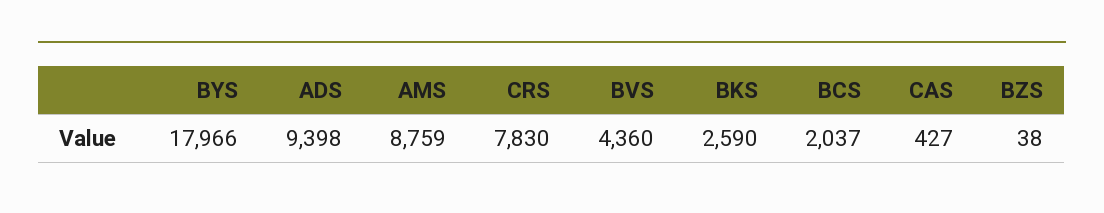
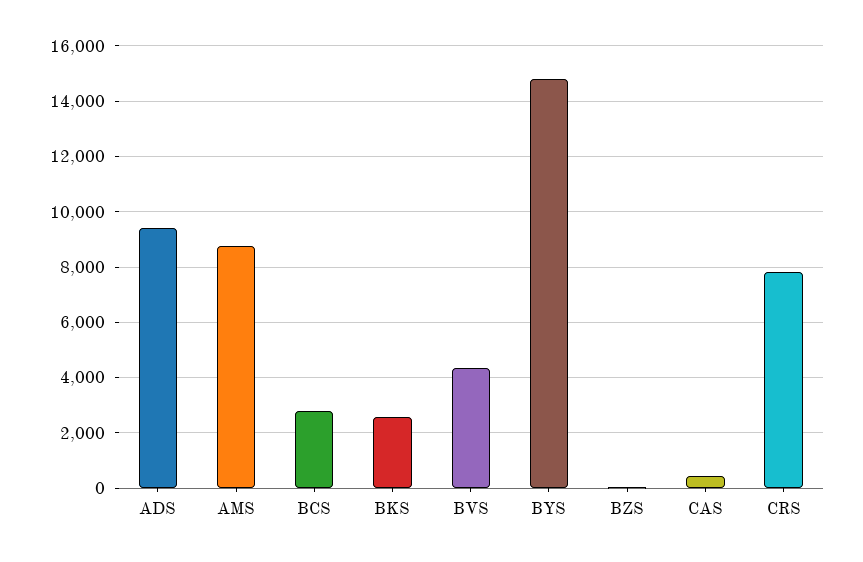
BYS: 17966 -> 14750
BCS: 2037 -> 2750

